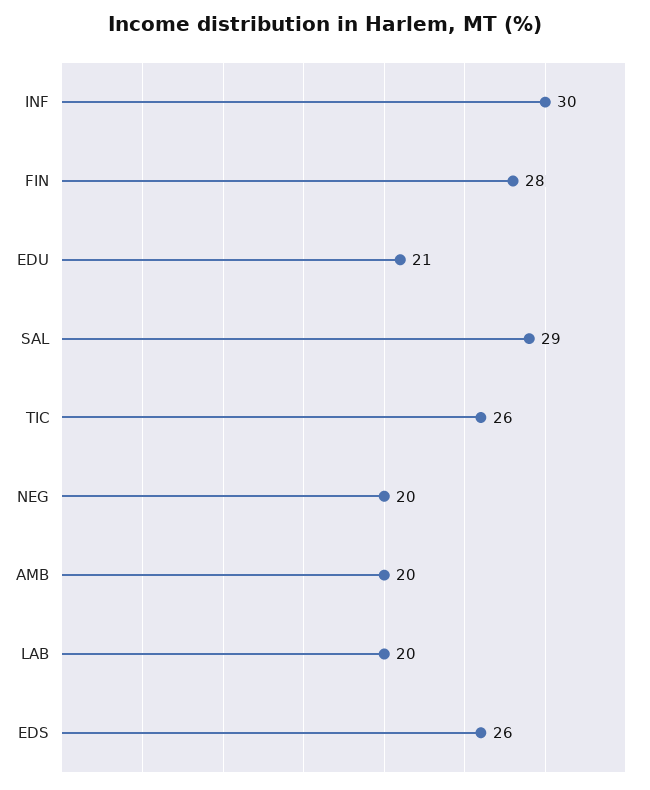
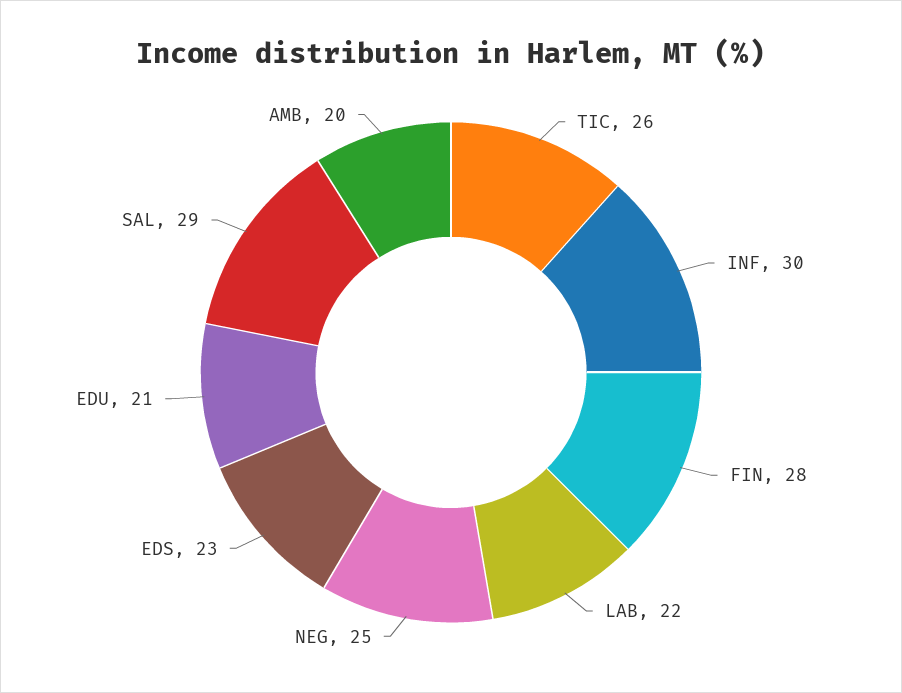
NEG: 20 -> 25
LAB: 20 -> 22
EDS: 26 -> 23

